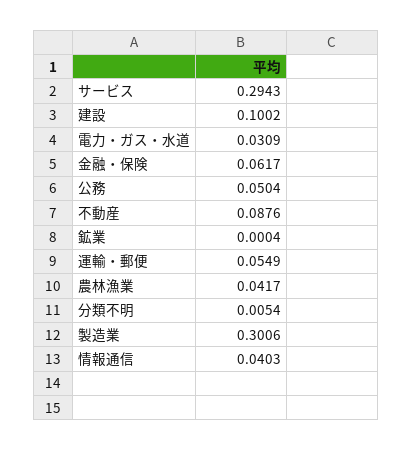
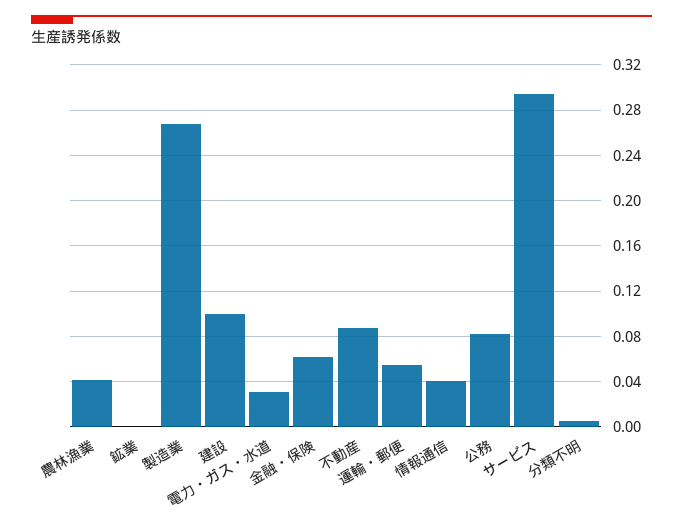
公務: 0.0504 -> 0.08
製造業: 0.3006 -> 0.27

